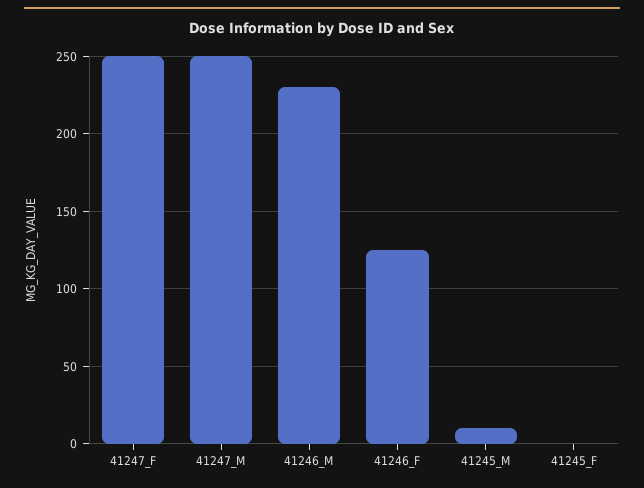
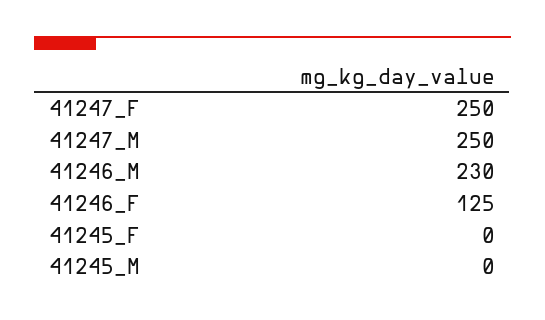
41245_M: 10 -> 0

